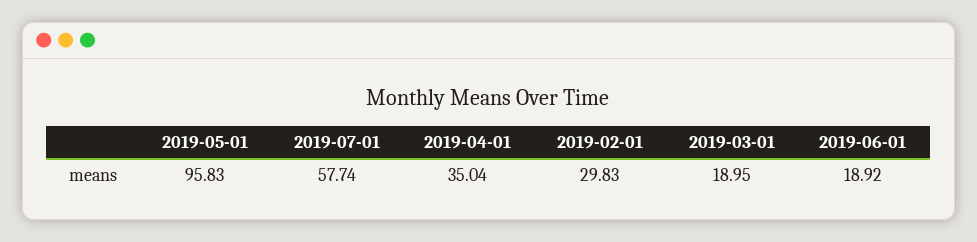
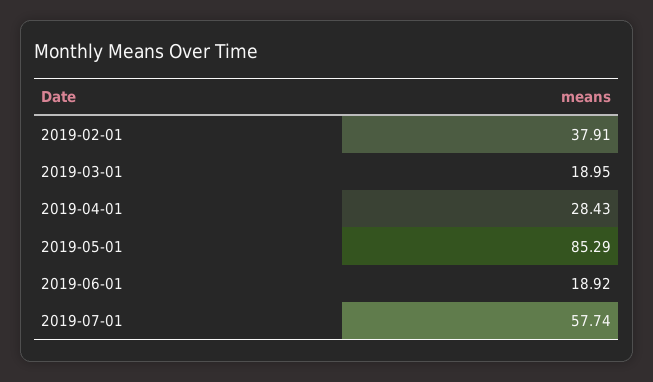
2019-05-01: 95.83 -> 85.29
2019-04-01: 35.04 -> 28.43
2019-02-01: 29.83 -> 37.91

